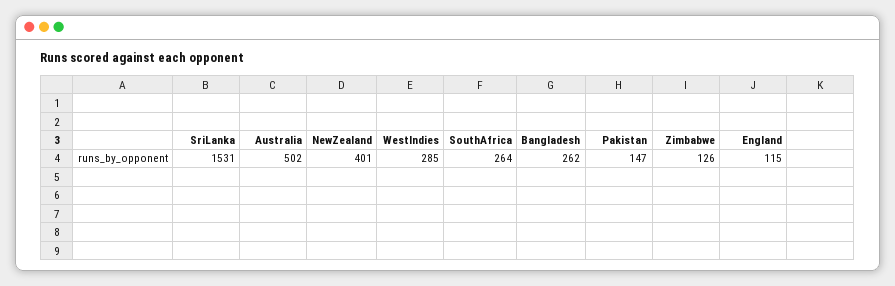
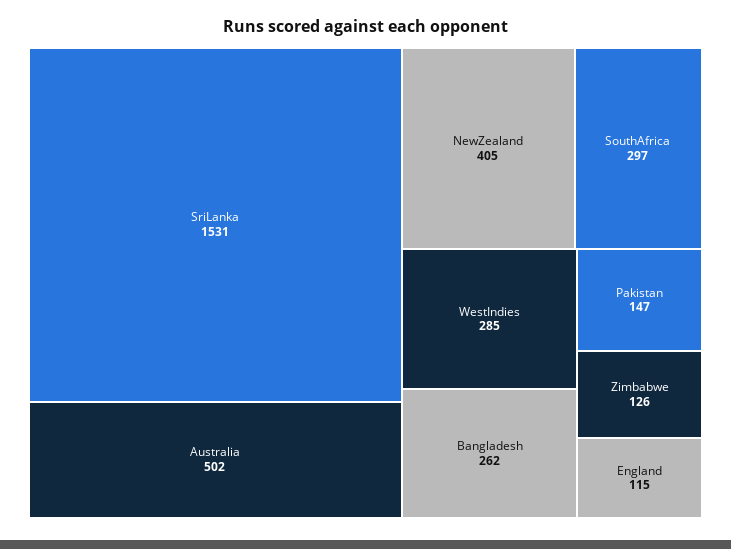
NewZealand: 401 -> 405
SouthAfrica: 264 -> 297

